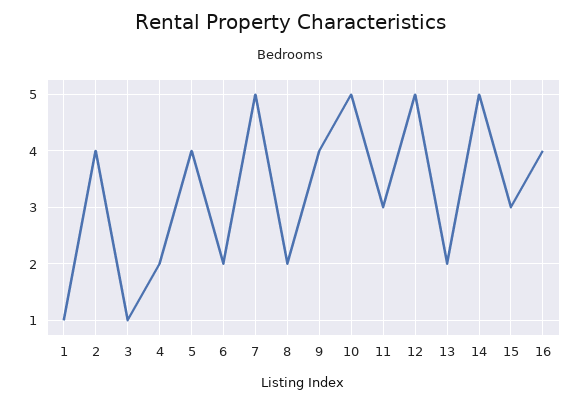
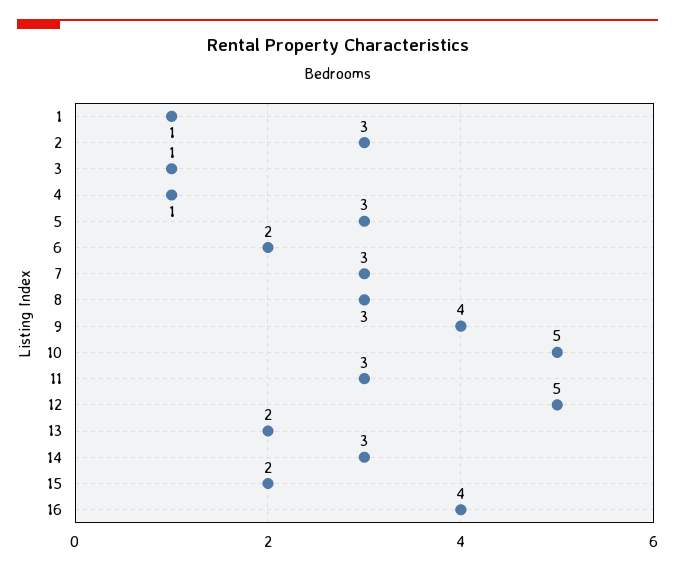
2: 4 -> 3
4: 2 -> 1
5: 4 -> 3
7: 5 -> 3
8: 2 -> 3
14: 5 -> 3
15: 3 -> 2

